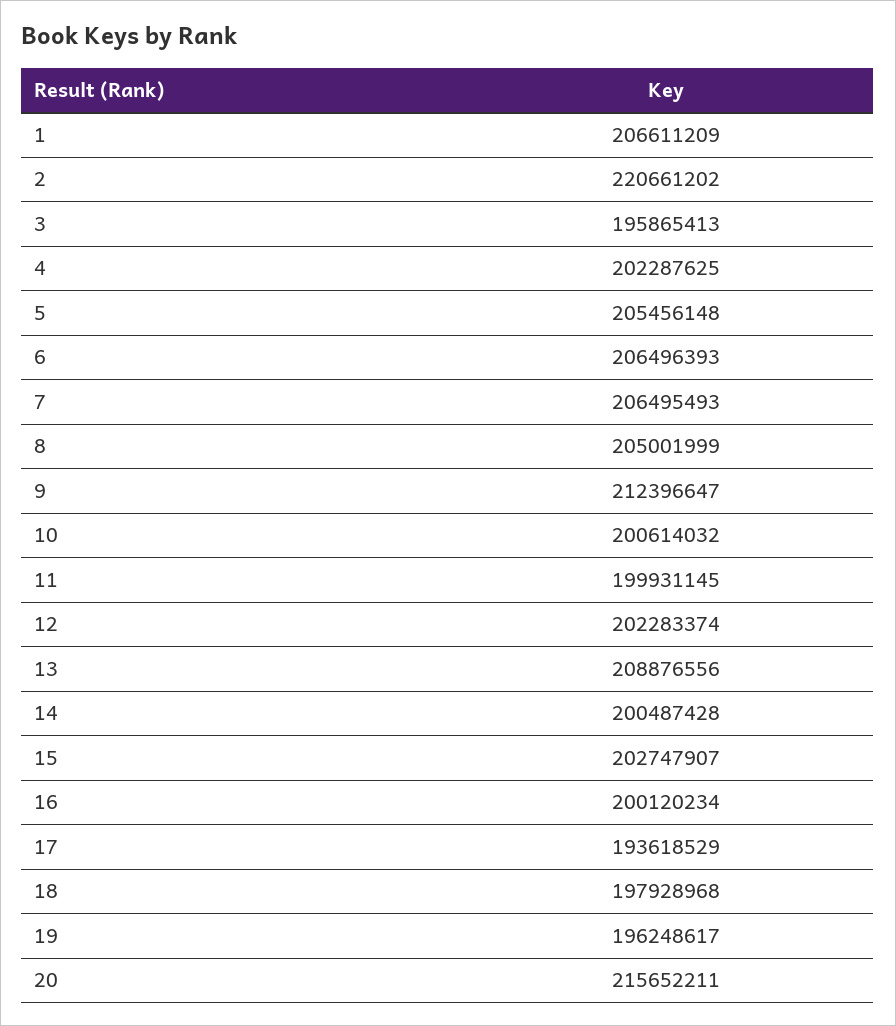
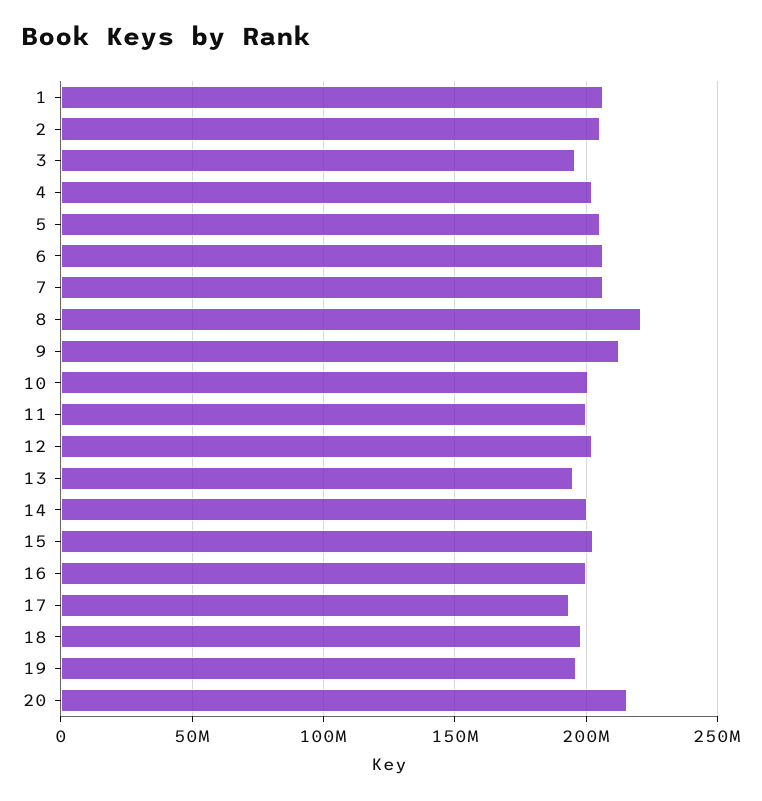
2: 220661202 -> 205000000
8: 205001999 -> 220000000
13: 208876556 -> 195000000

